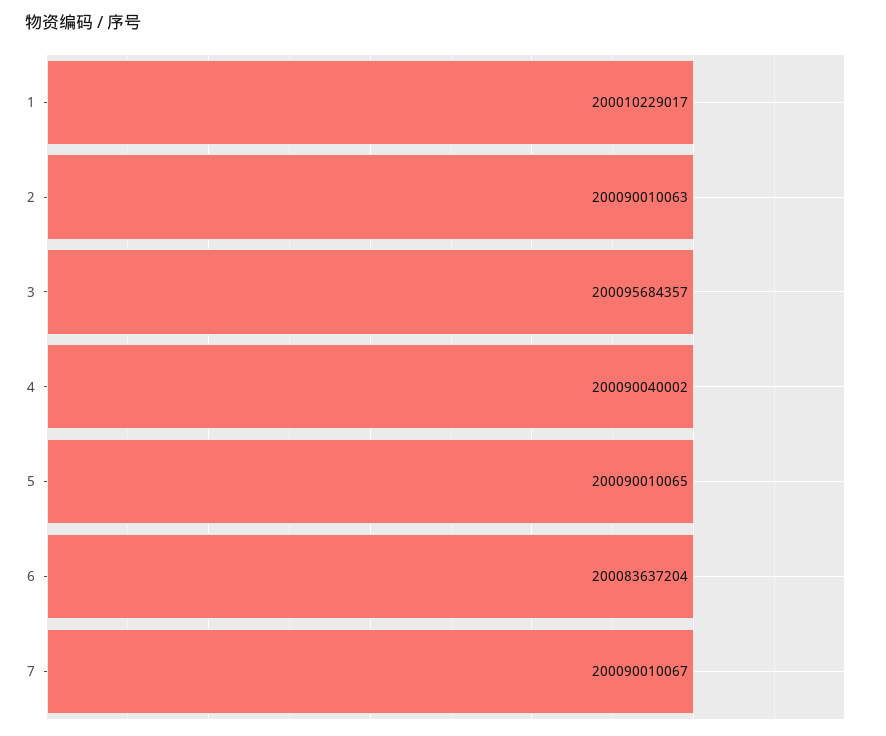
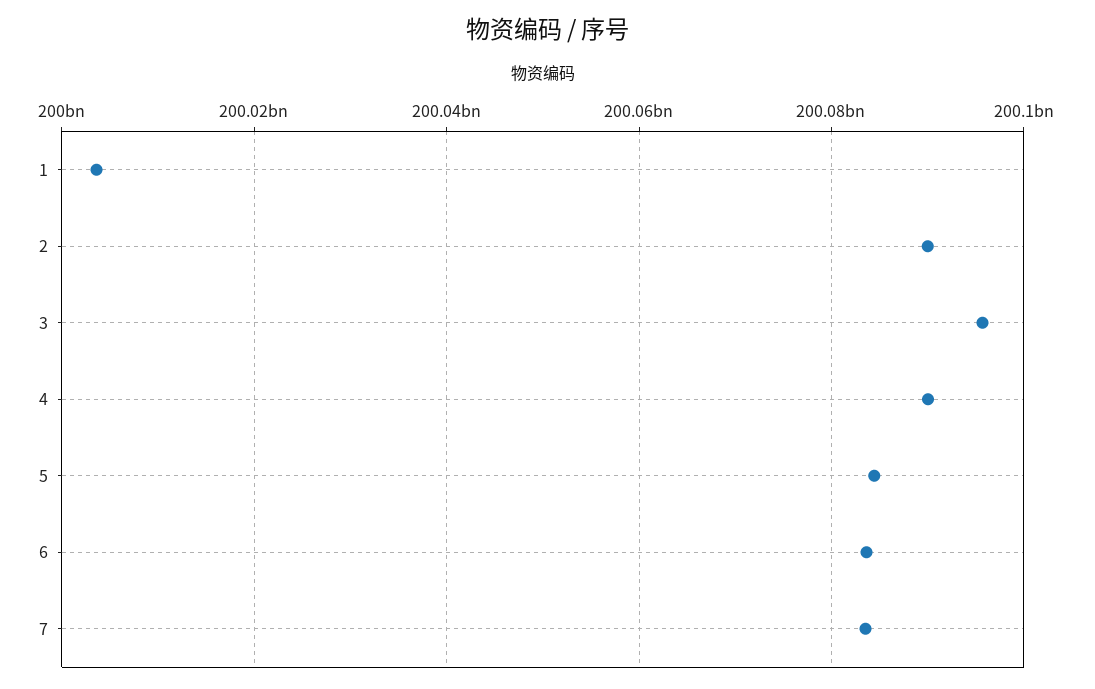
1: 200010229017 -> 200004000000
5: 200090010065 -> 200084000000
7: 200090010067 -> 200084000000

